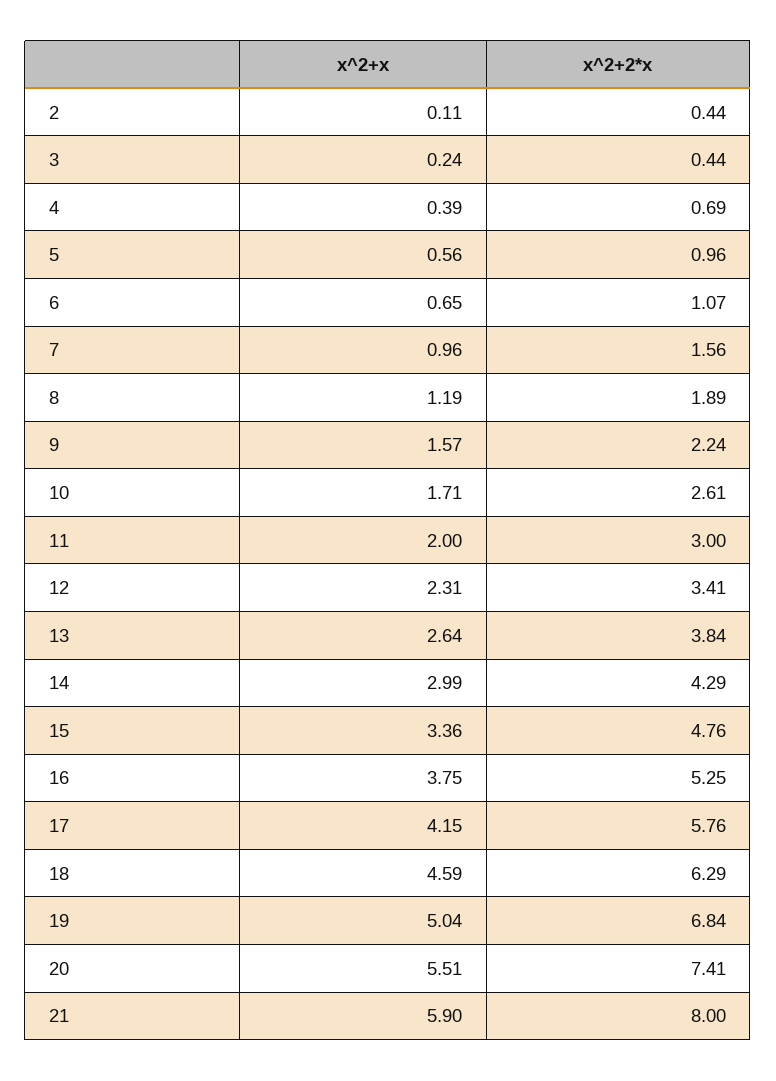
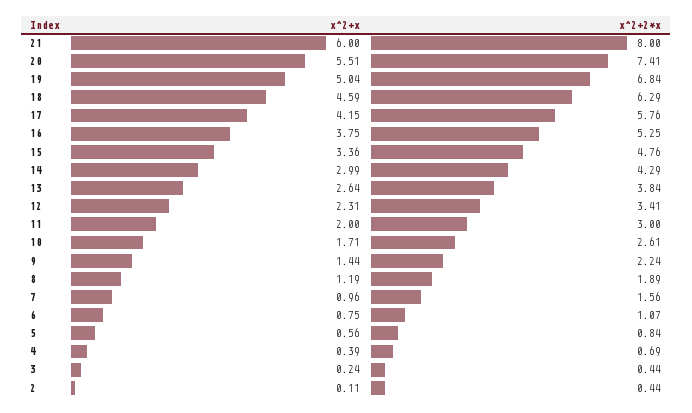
x^2+2*x, 5: 0.96 -> 0.84
x^2+x, 6: 0.65 -> 0.75
x^2+x, 9: 1.57 -> 1.44
x^2+x, 21: 5.9 -> 6

